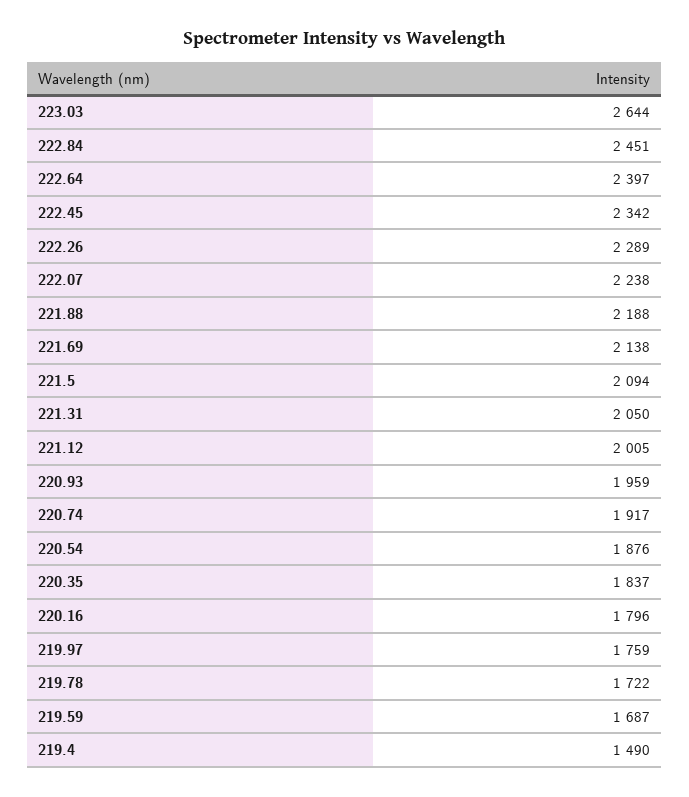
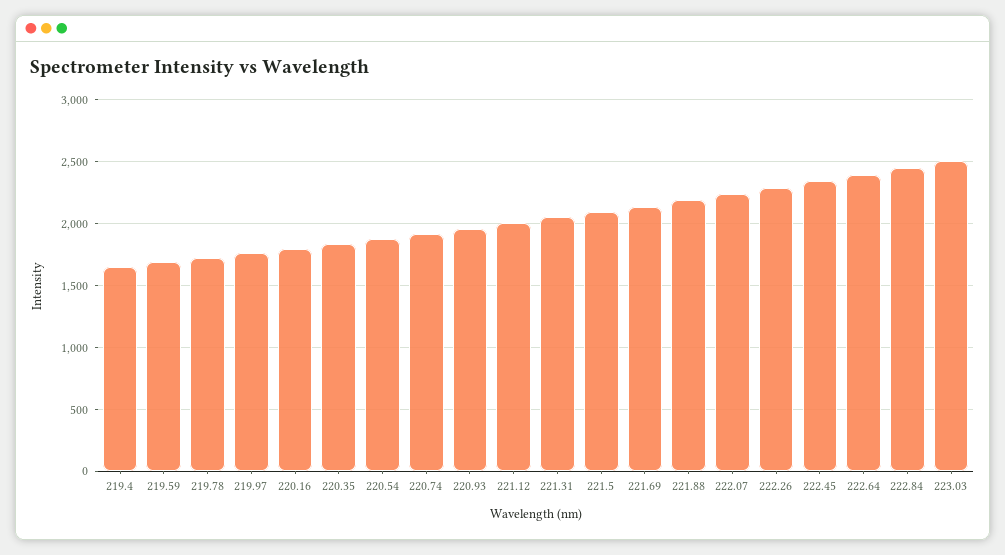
223.03: 2644 -> 2500
219.4: 1490 -> 1650

